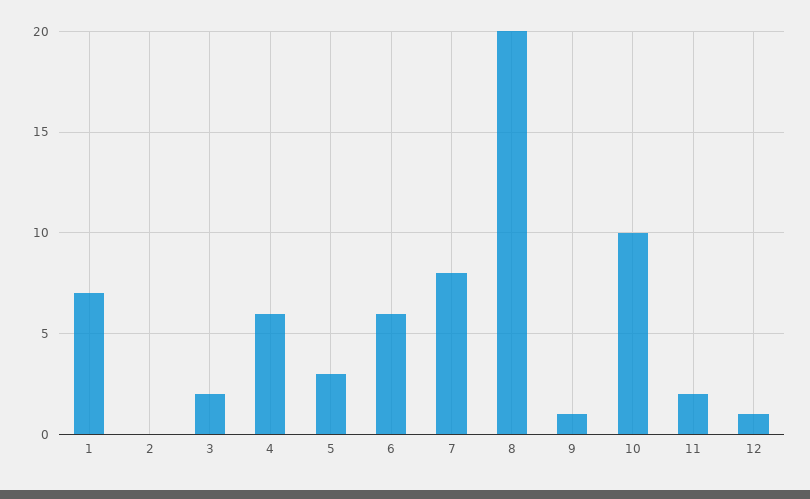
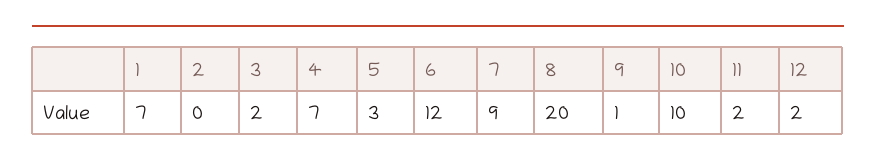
4: 6 -> 7
6: 6 -> 12
7: 8 -> 9
12: 1 -> 2

